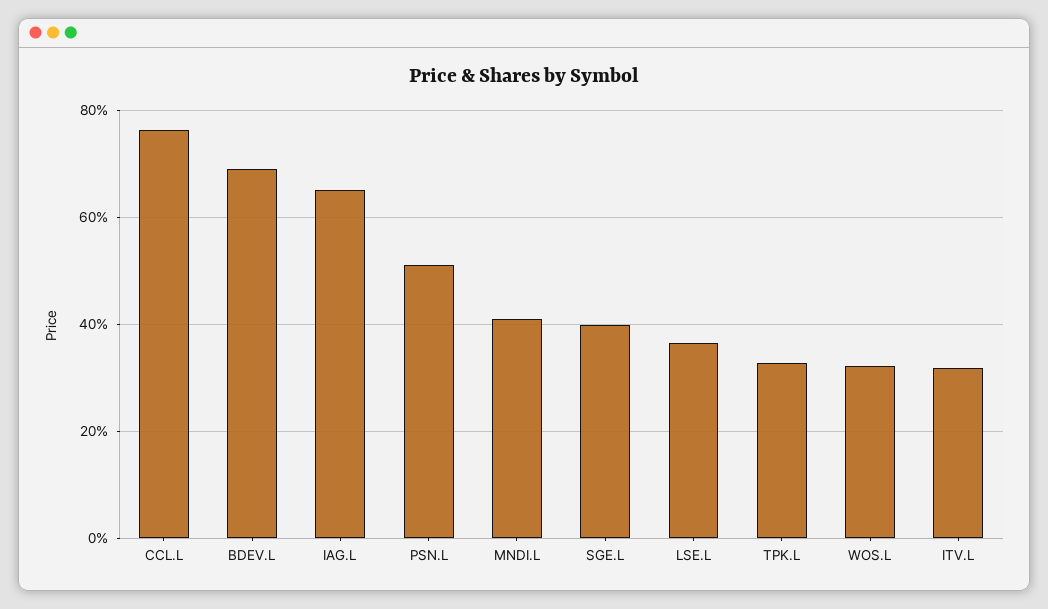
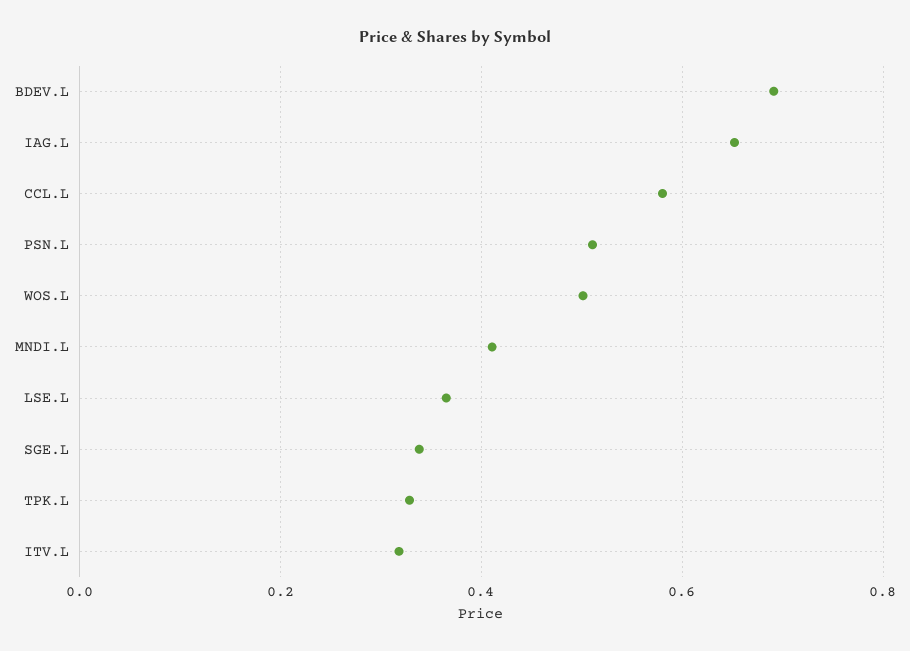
CCL.L: 0.76 -> 0.58
SGE.L: 0.4 -> 0.34
WOS.L: 0.32 -> 0.5

